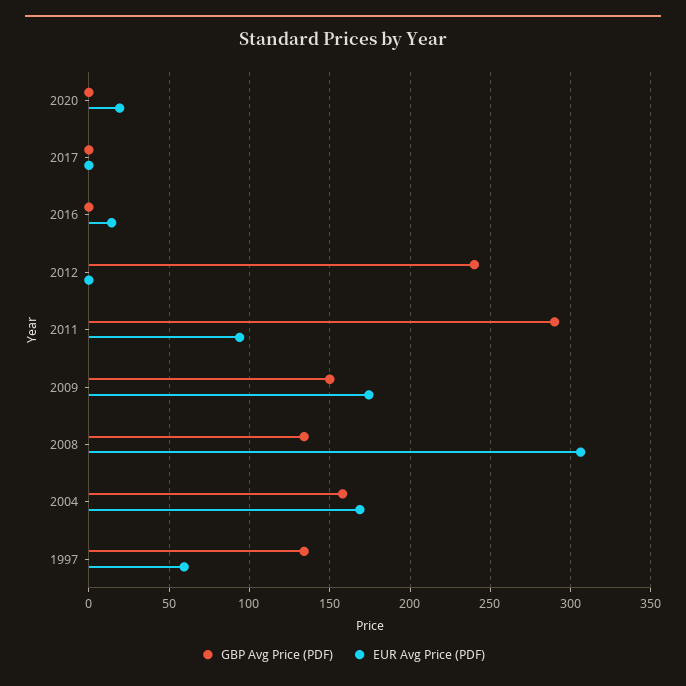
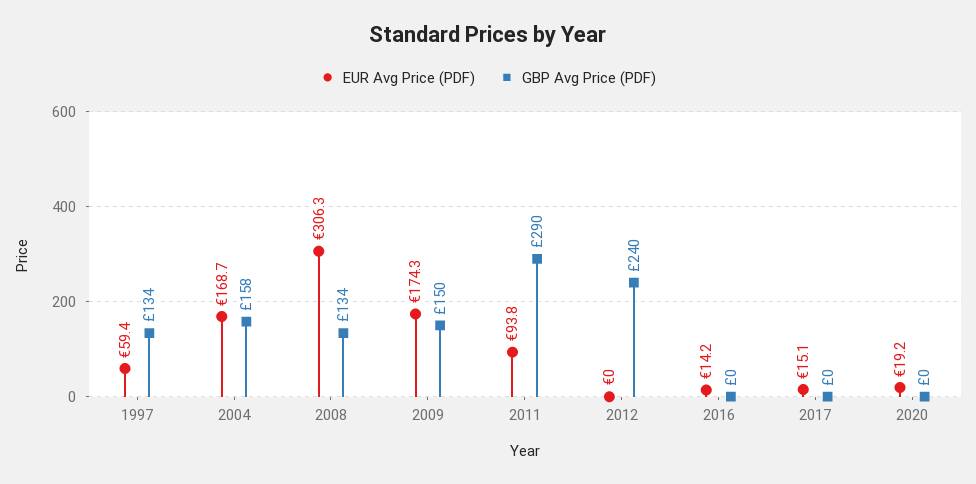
EUR Avg Price (PDF), 2017: 0 -> 15.1

